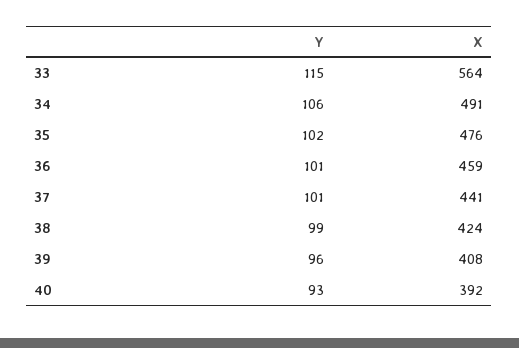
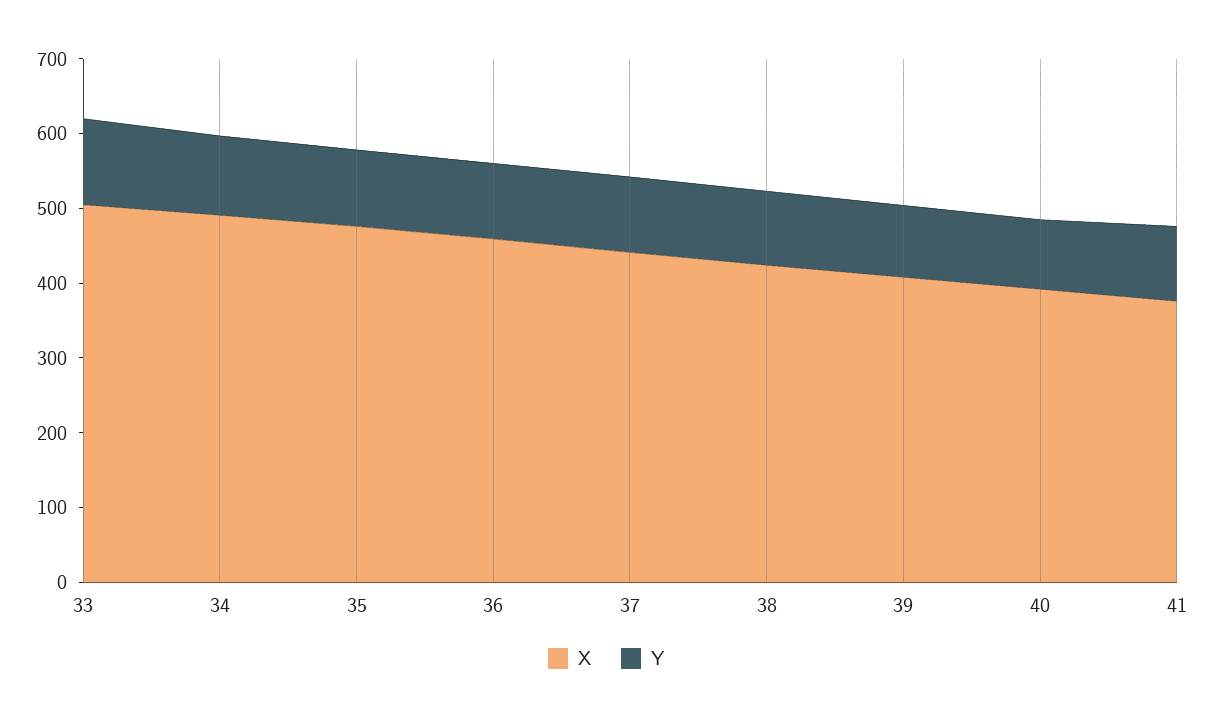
X, 33: 564 -> 500
X, 41: none -> 380
Y, 41: none -> 100

